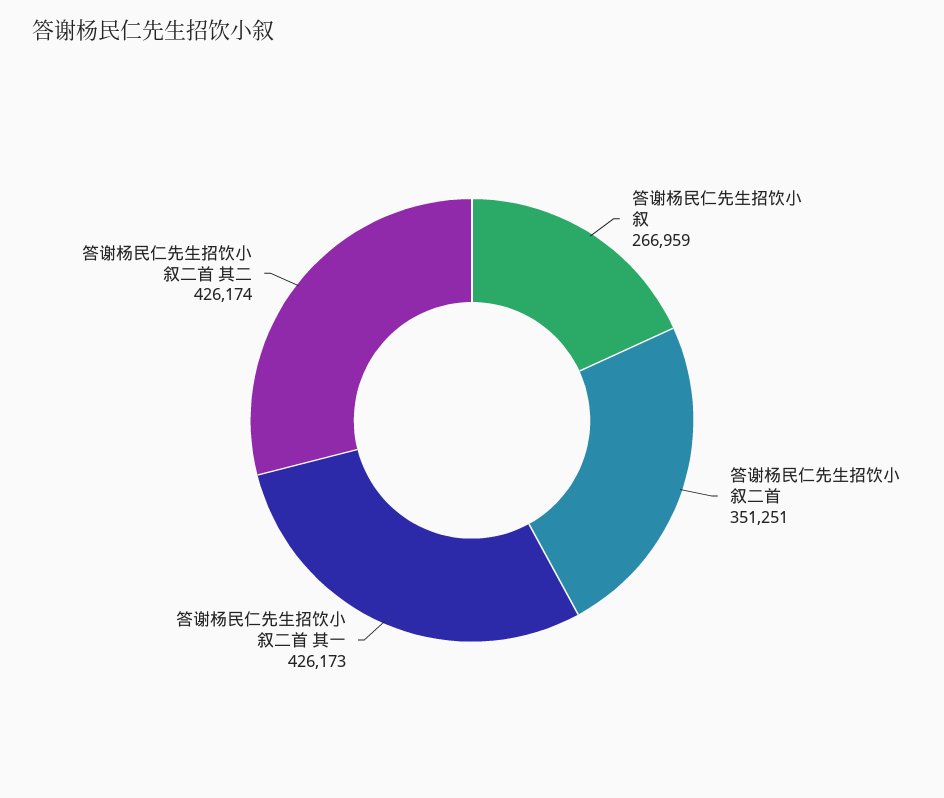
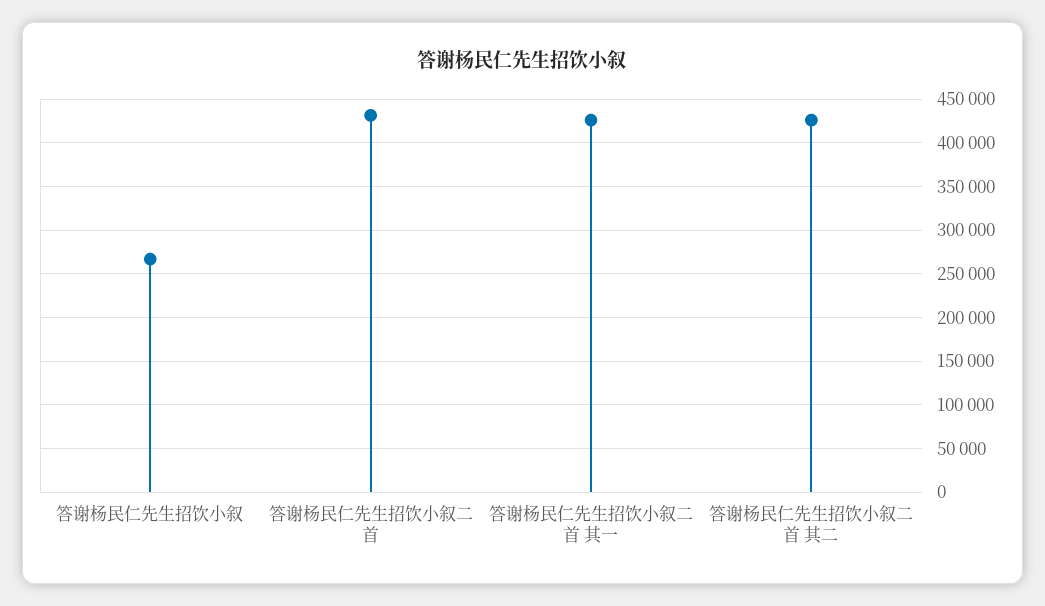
答谢杨民仁先生招饮小叙二首: 351251 -> 430000

